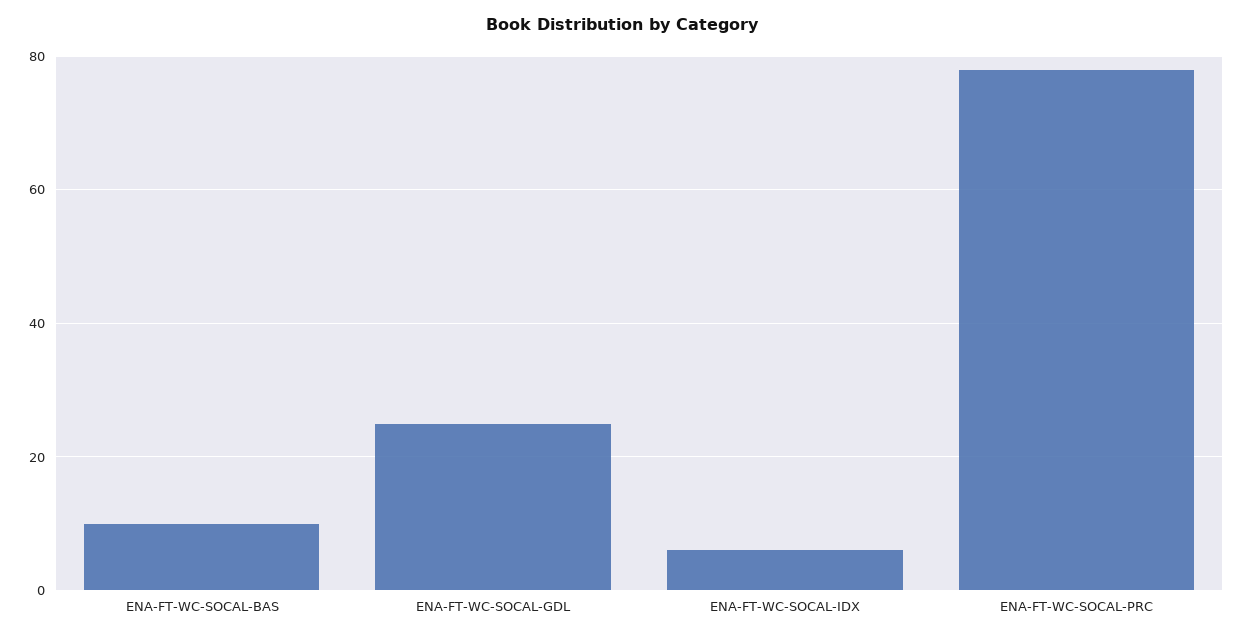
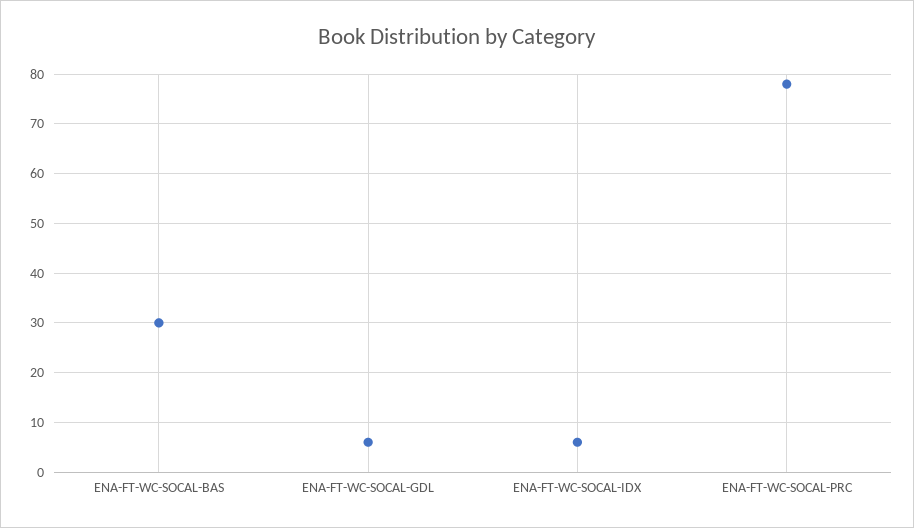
ENA-FT-WC-SOCAL-BAS: 10 -> 30
ENA-FT-WC-SOCAL-GDL: 25 -> 5

